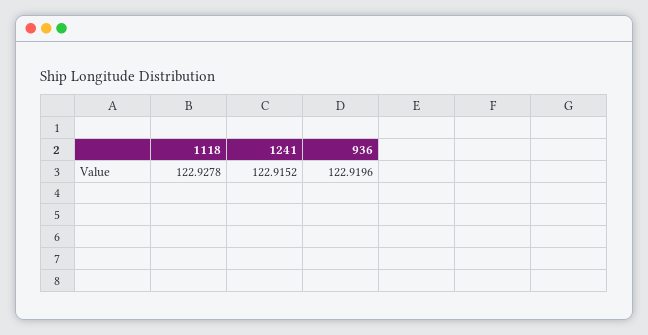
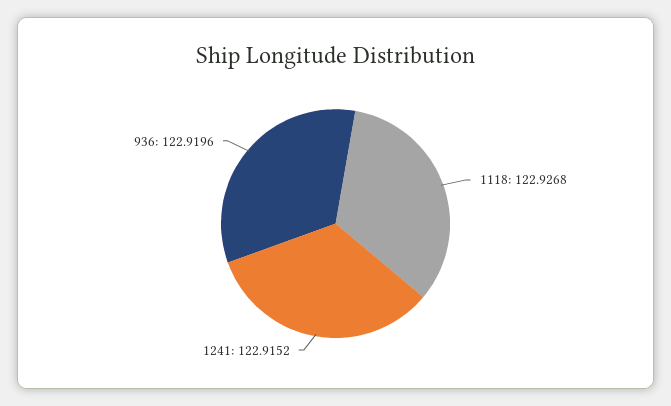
1118: 122.9278 -> 122.9268

